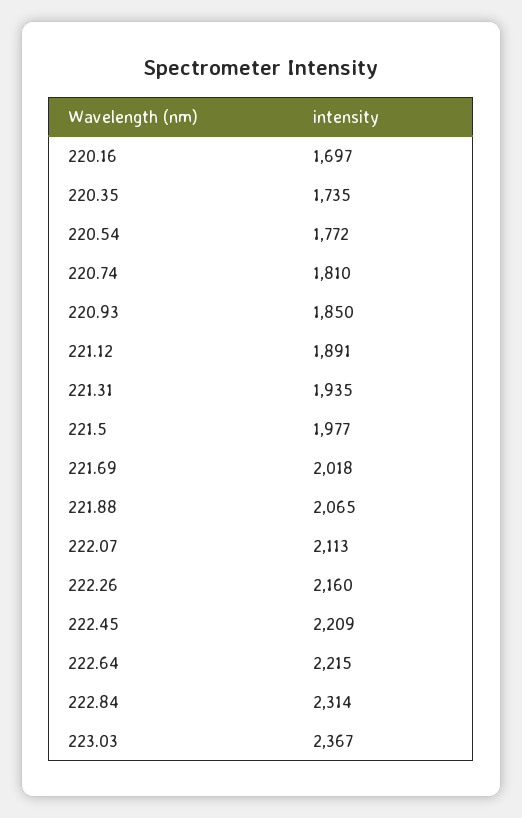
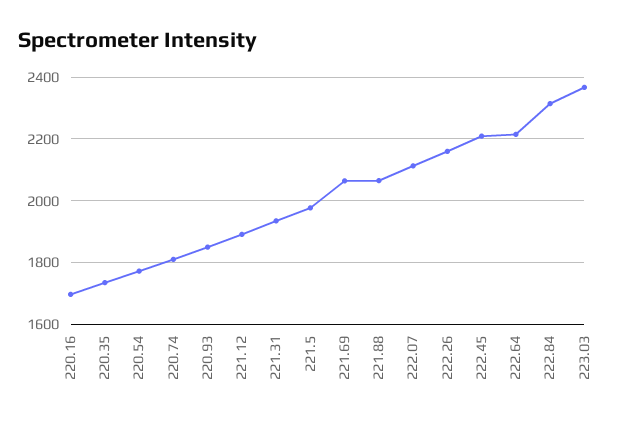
221.69: 2018 -> 2060

